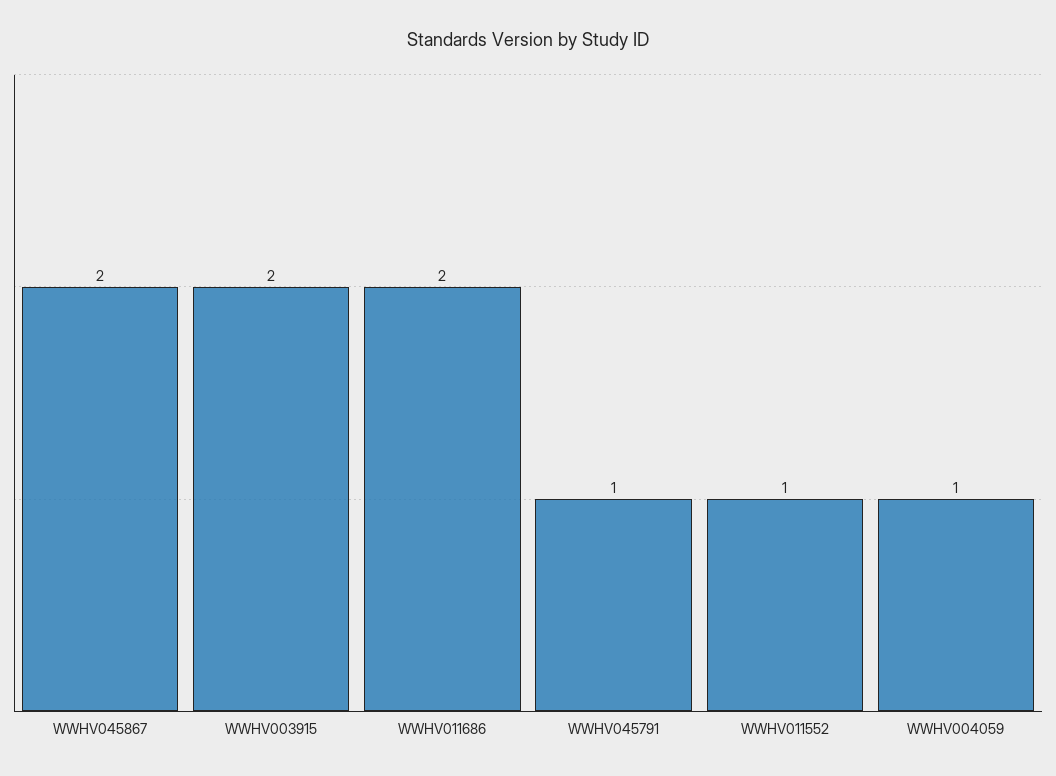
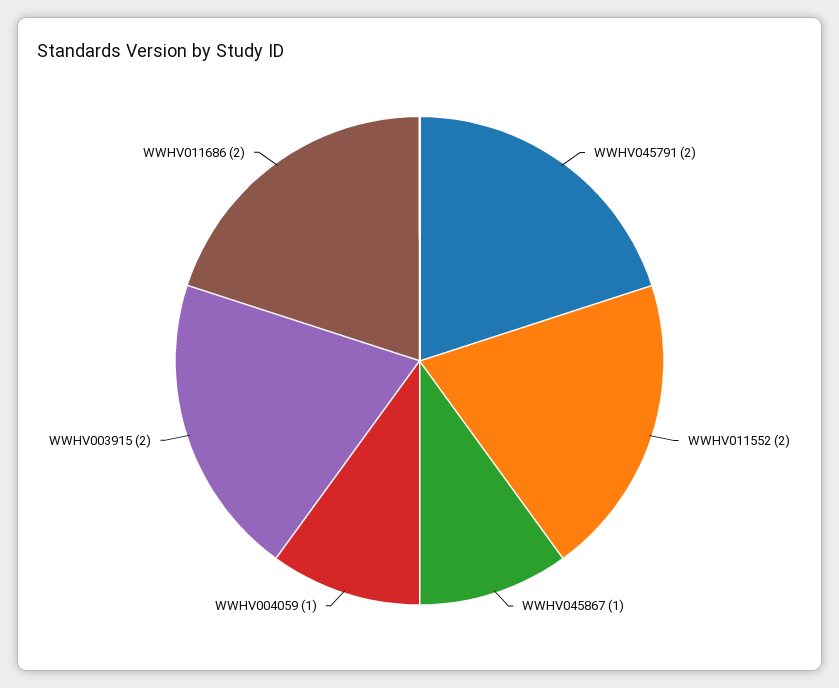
WWHV045867: 2 -> 1
WWHV045791: 1 -> 2
WWHV011552: 1 -> 2

